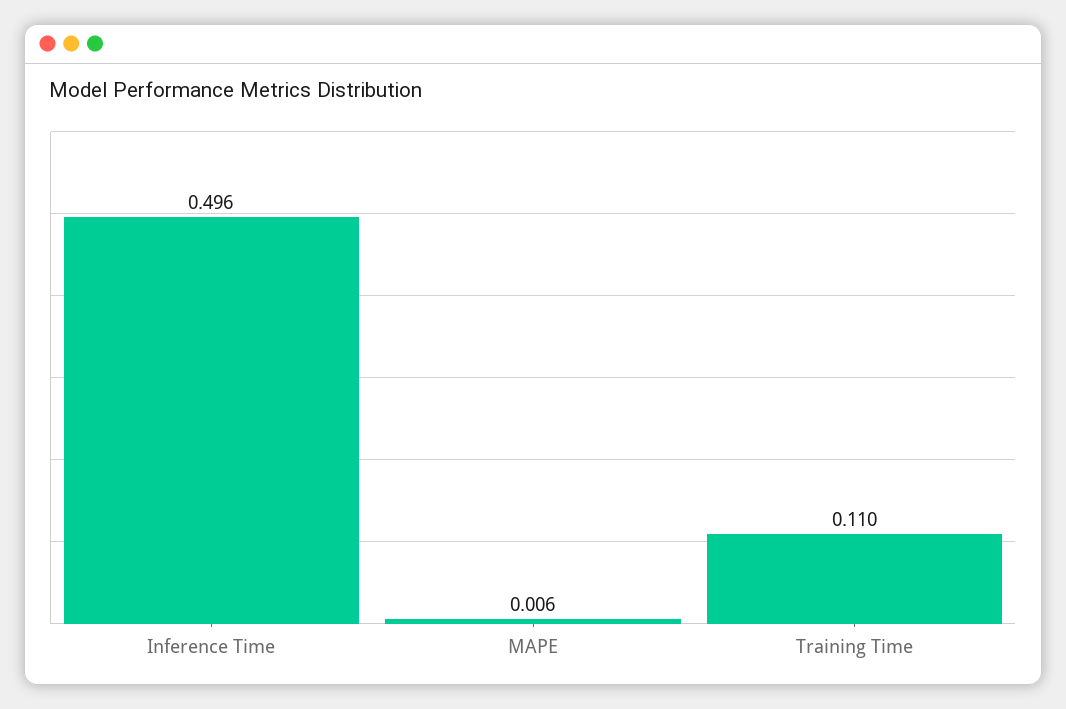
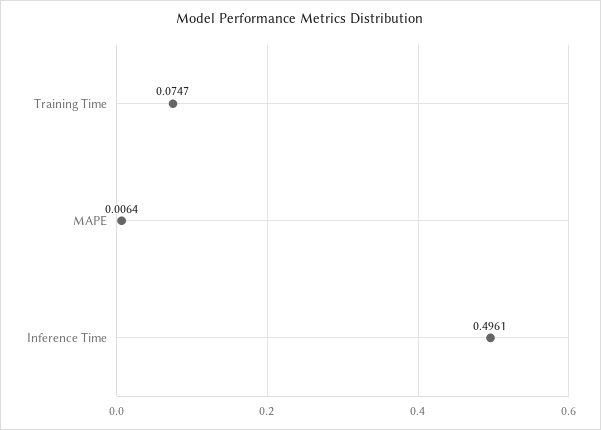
Training Time: 0.11 -> 0.0747

